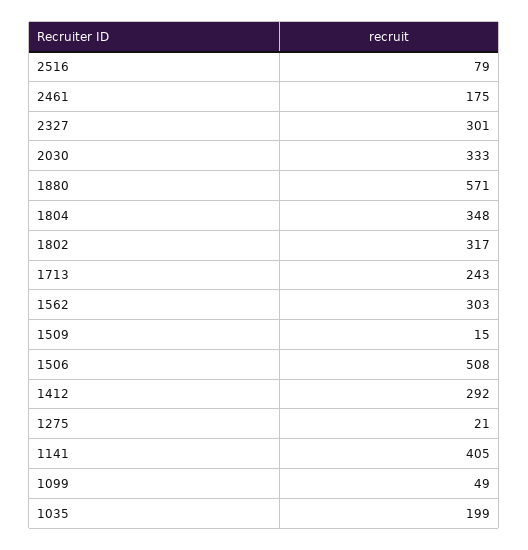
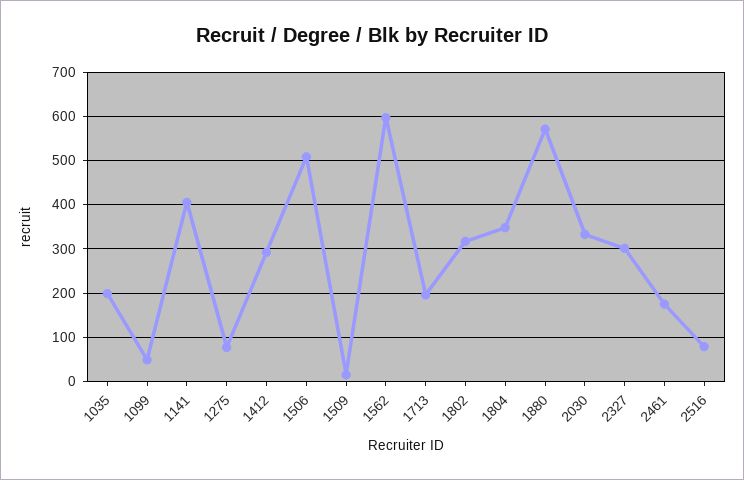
1713: 243 -> 200
1562: 303 -> 600
1275: 21 -> 80

